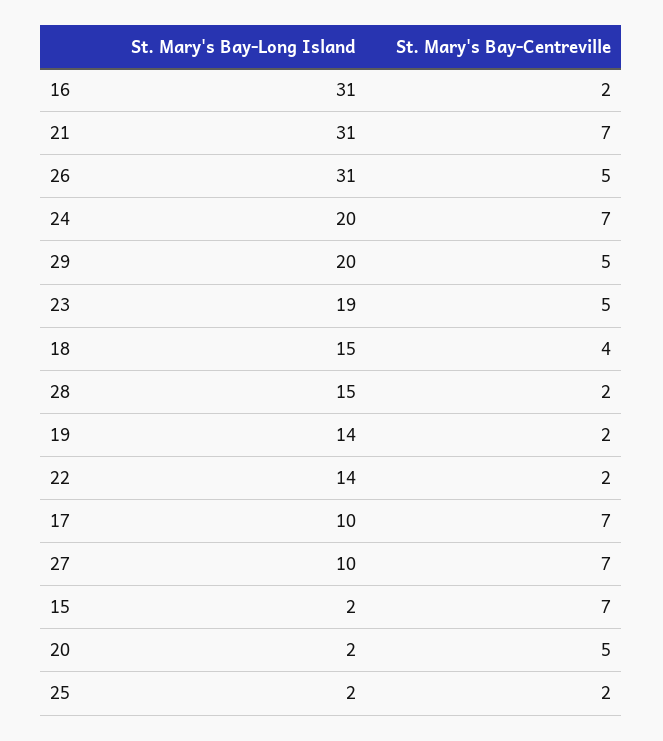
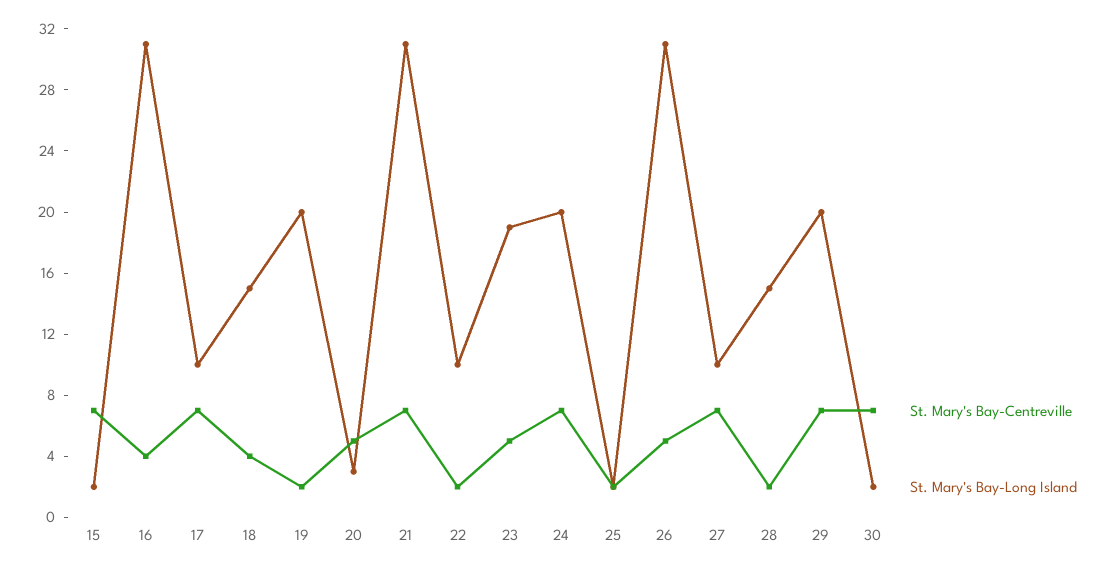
St. Mary's Bay-Centreville, 16: 2 -> 4
St. Mary's Bay-Centreville, 29: 5 -> 7
St. Mary's Bay-Long Island, 19: 14 -> 20
St. Mary's Bay-Long Island, 22: 14 -> 10
St. Mary's Bay-Long Island, 20: 2 -> 3
St. Mary's Bay-Centreville, 30: none -> 7
St. Mary's Bay-Long Island, 30: none -> 2

